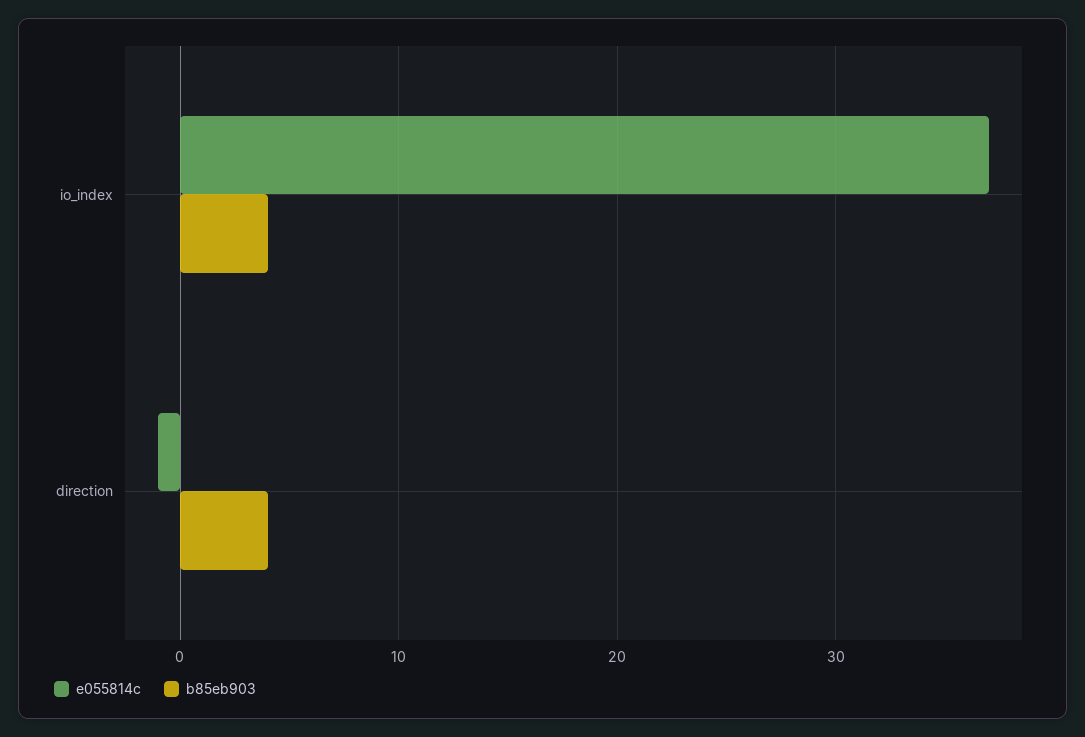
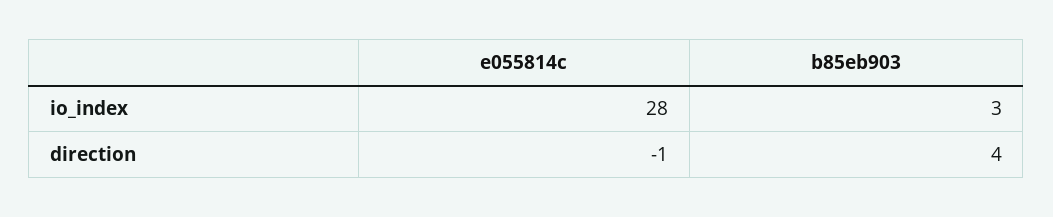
e055814c, io_index: 37 -> 28
b85eb903, io_index: 4 -> 3

